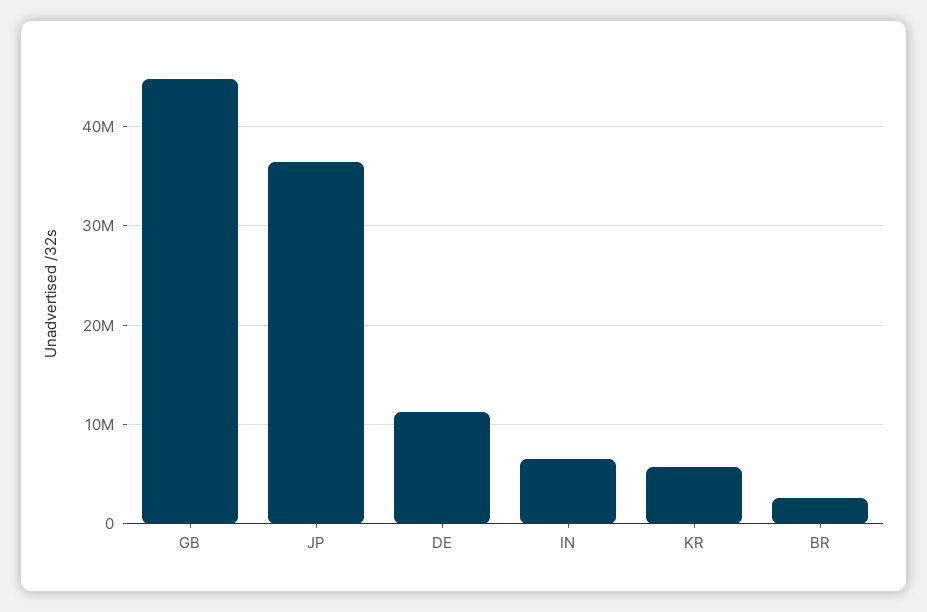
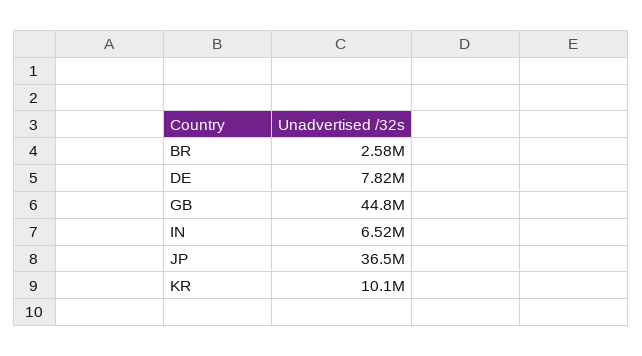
DE: 11000000 -> 7820000
KR: 6000000 -> 10100000

